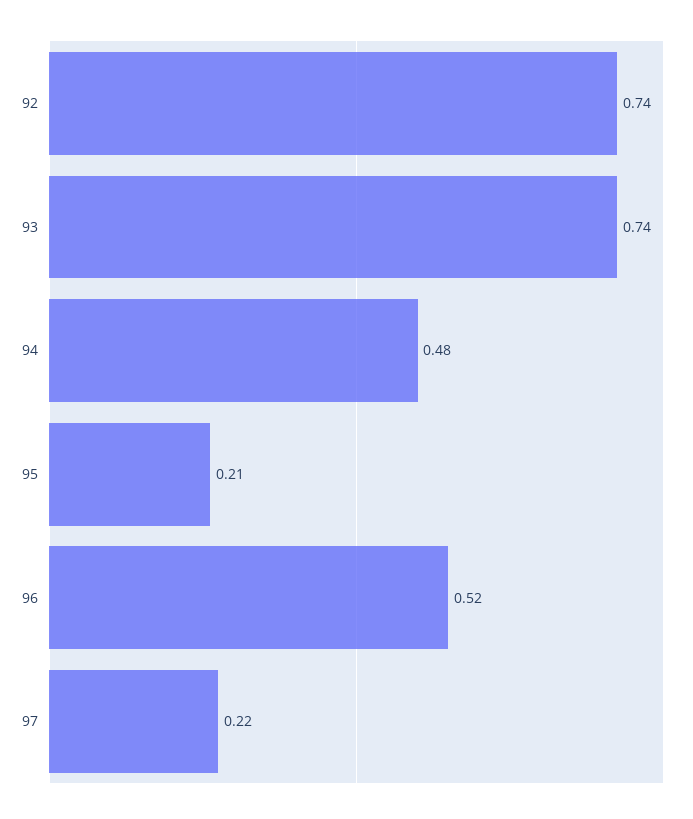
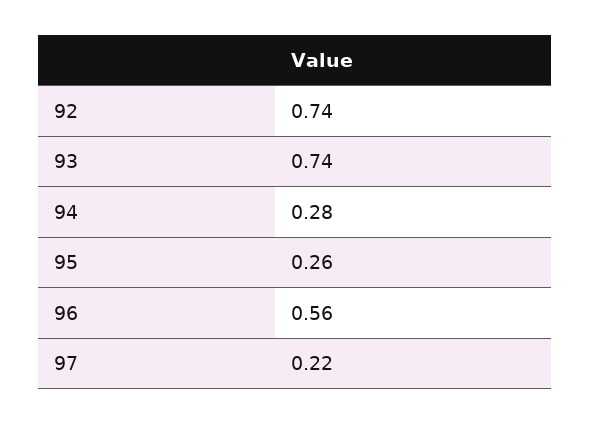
94: 0.48 -> 0.28
95: 0.21 -> 0.26
96: 0.52 -> 0.56

